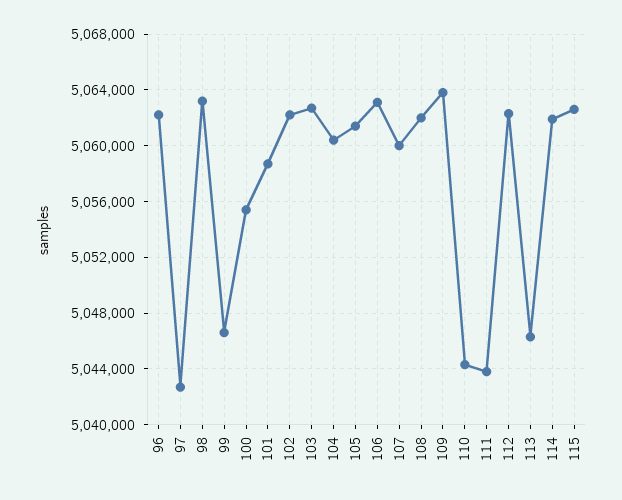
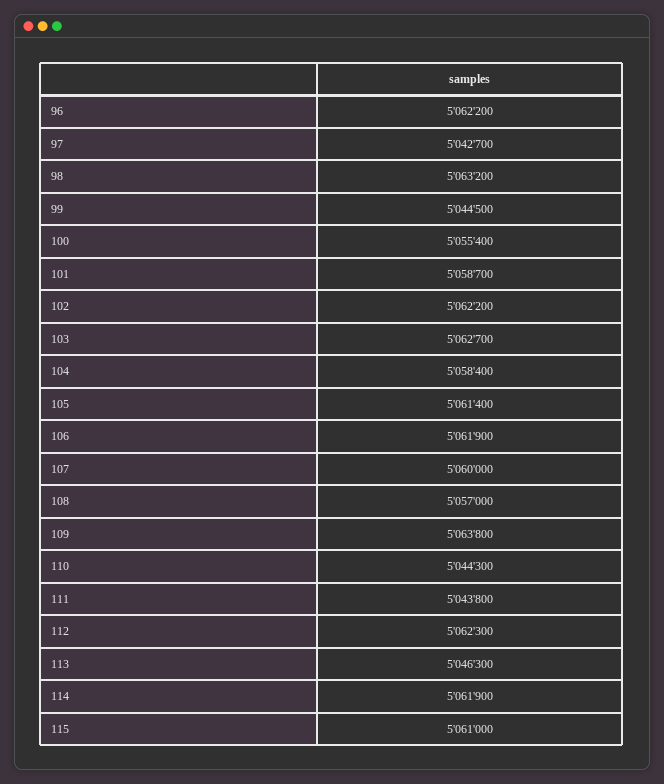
99: 5046500 -> 5044500
104: 5060500 -> 5058400
106: 5063000 -> 5061900
108: 5062000 -> 5057000
115: 5062500 -> 5061000

